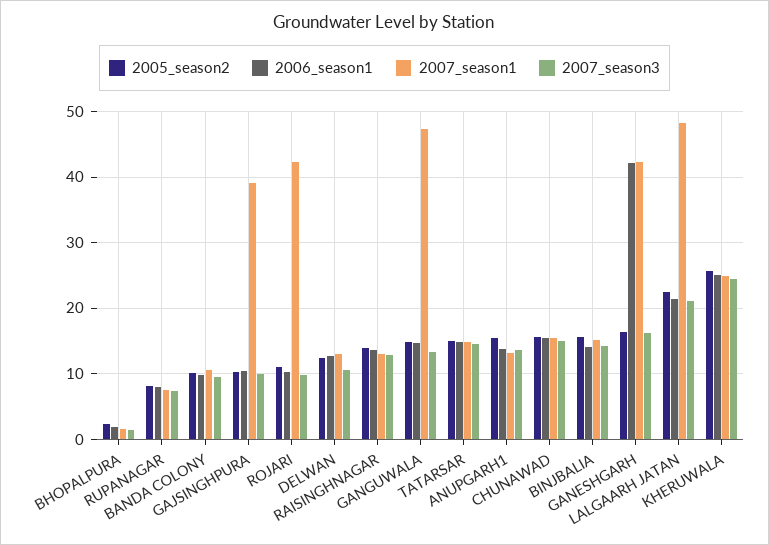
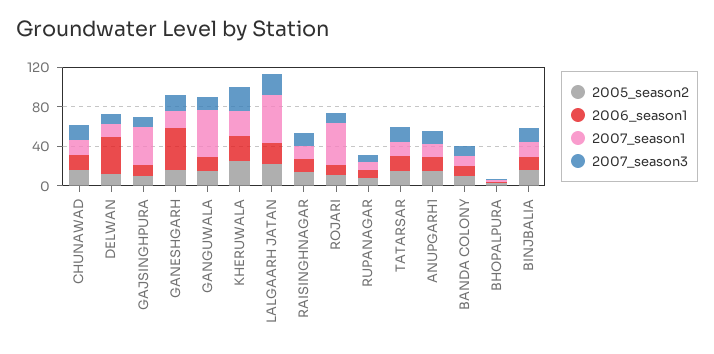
2006_season1, DELWAN: 13 -> 40
2007_season1, GANESHGARH: 42 -> 20

